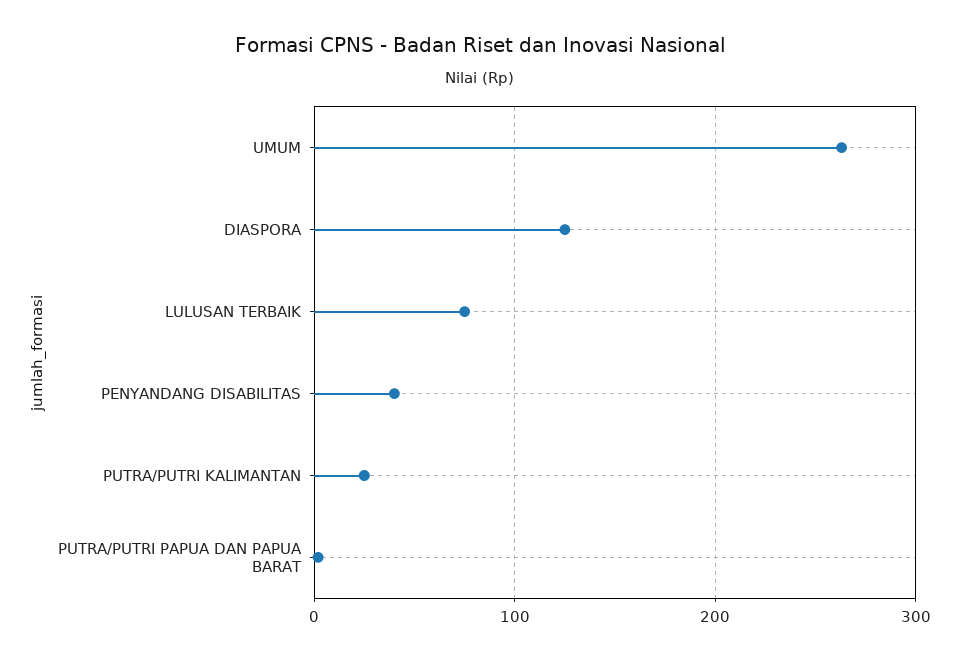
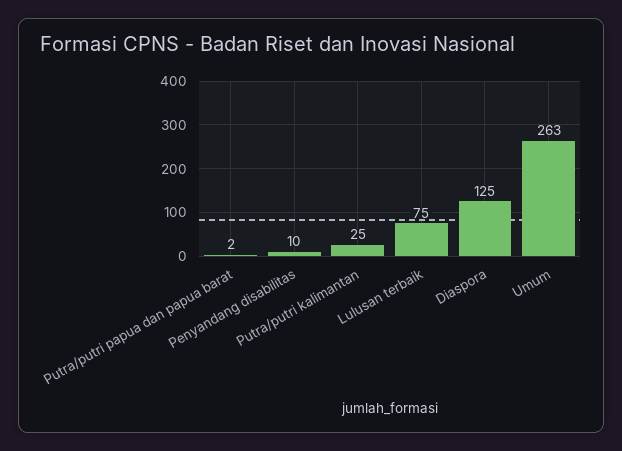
PENYANDANG DISABILITAS: 40 -> 10

